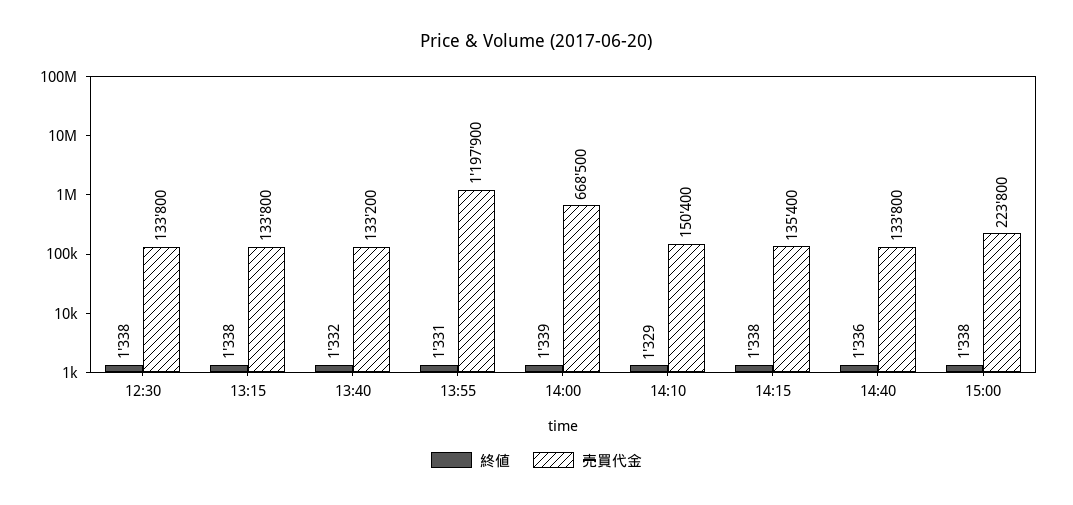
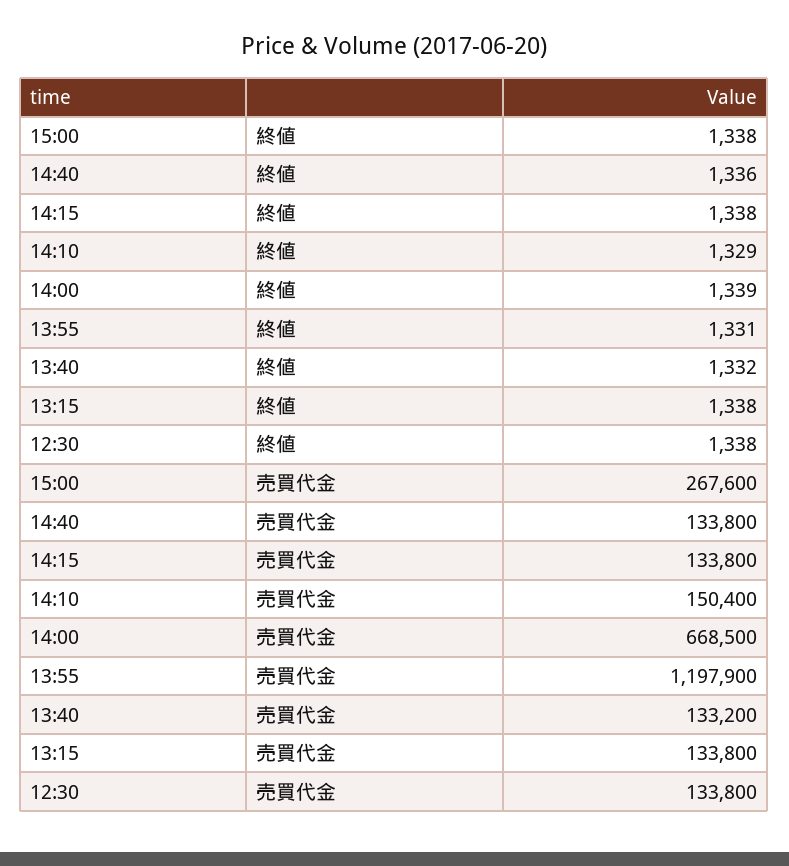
売買代金, 14:15: 135400 -> 133800
売買代金, 15:00: 223800 -> 267600

